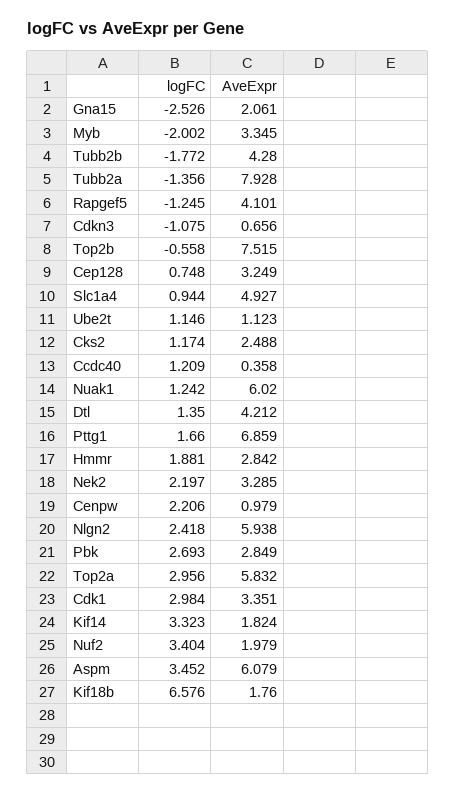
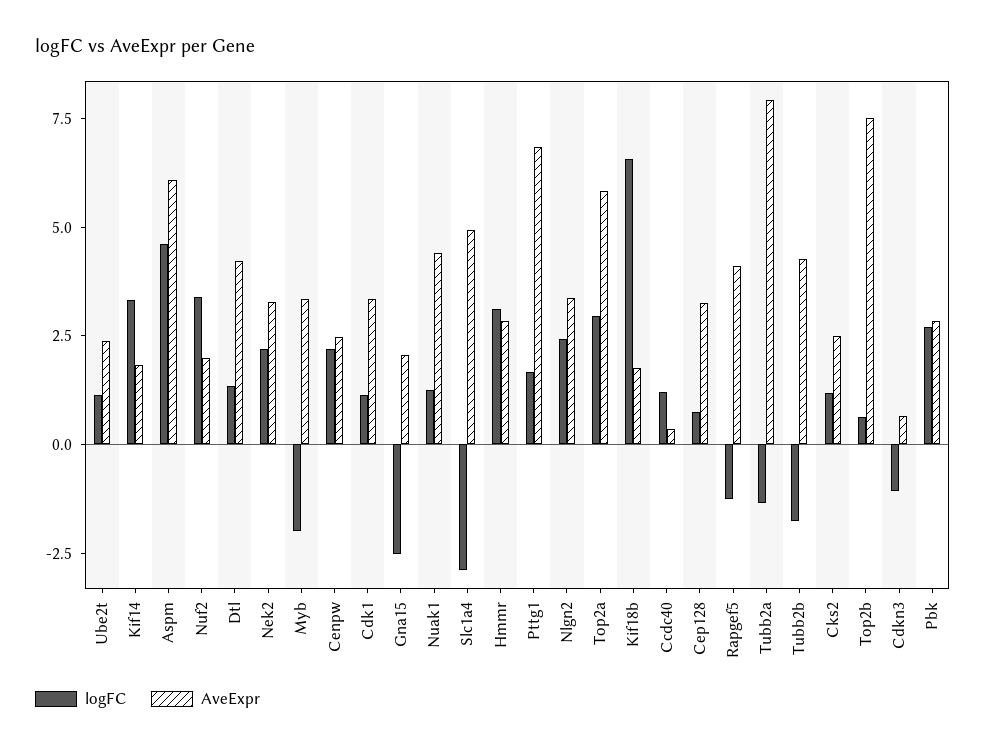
logFC, Top2b: -0.558 -> 0.5
logFC, Slc1a4: 0.944 -> -3
AveExpr, Ube2t: 1.123 -> 2.5
AveExpr, Nuak1: 6.02 -> 4.5
logFC, Hmmr: 1.881 -> 3
AveExpr, Cenpw: 0.979 -> 2.5
AveExpr, Nlgn2: 5.938 -> 3.5
logFC, Cdk1: 2.984 -> 1
logFC, Aspm: 3.452 -> 4.5

